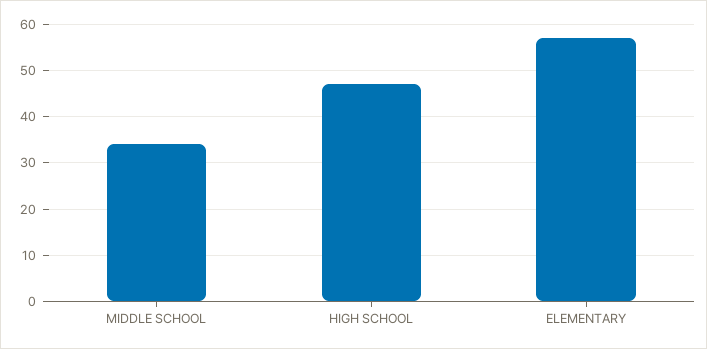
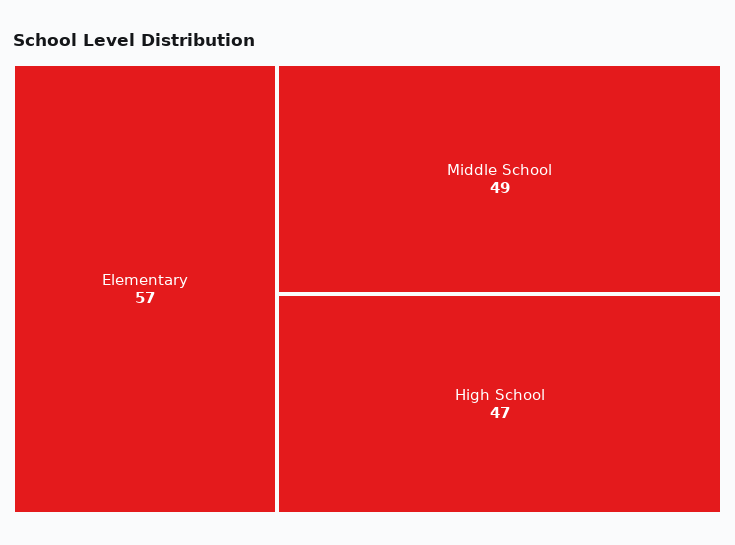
MIDDLE SCHOOL: 35 -> 49

